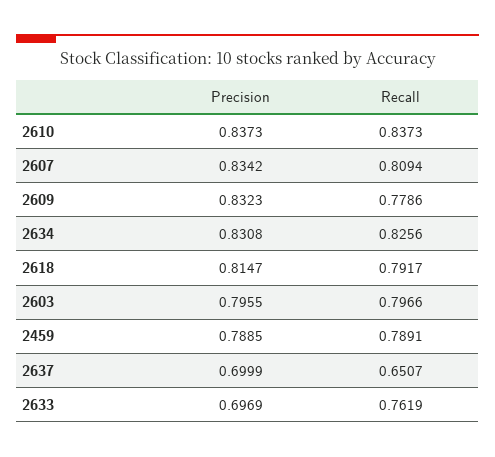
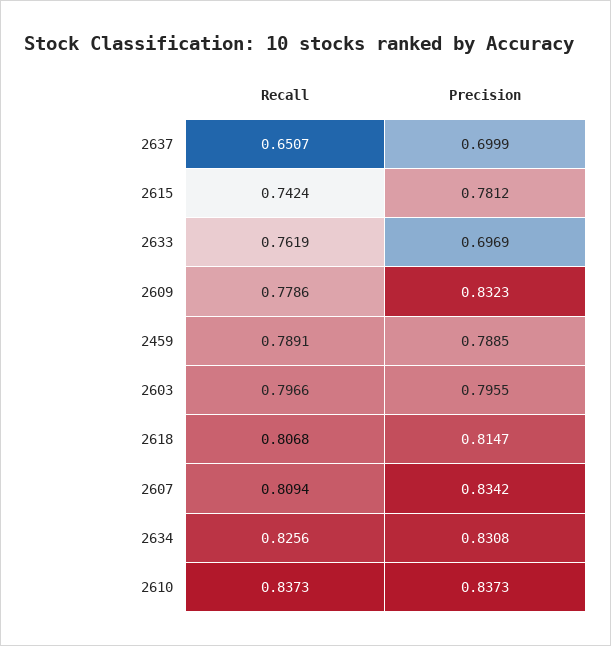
Recall, 2618: 0.7917 -> 0.8068
Recall, 2615: none -> 0.7424
Precision, 2615: none -> 0.7812

